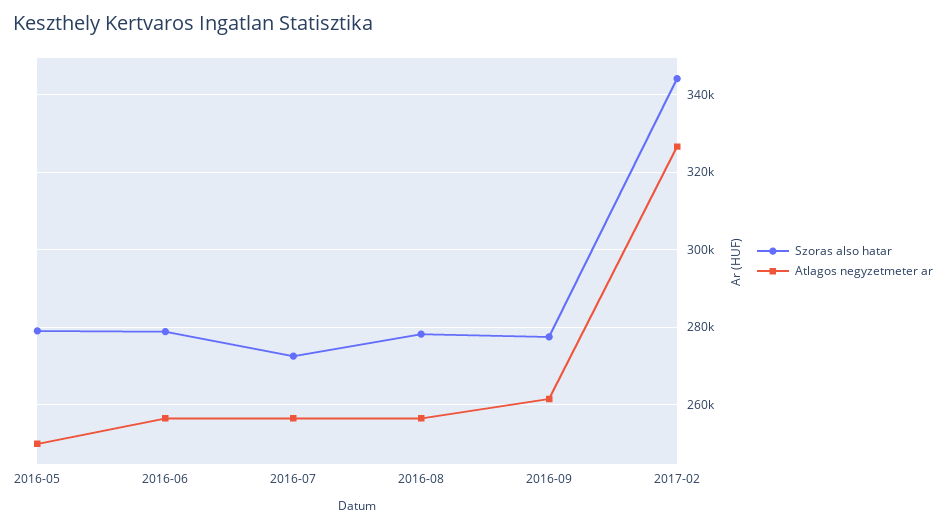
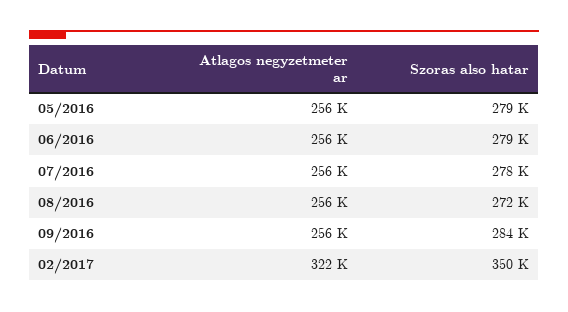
Atlagos negyzetmeter ar, 2016-05: 250000 -> 256000
Szoras also hatar, 2016-07: 272000 -> 278000
Szoras also hatar, 2016-08: 278000 -> 272000
Szoras also hatar, 2016-09: 278000 -> 284000
Atlagos negyzetmeter ar, 2016-09: 262000 -> 256000
Szoras also hatar, 2017-02: 344000 -> 350000
Atlagos negyzetmeter ar, 2017-02: 326000 -> 322000

